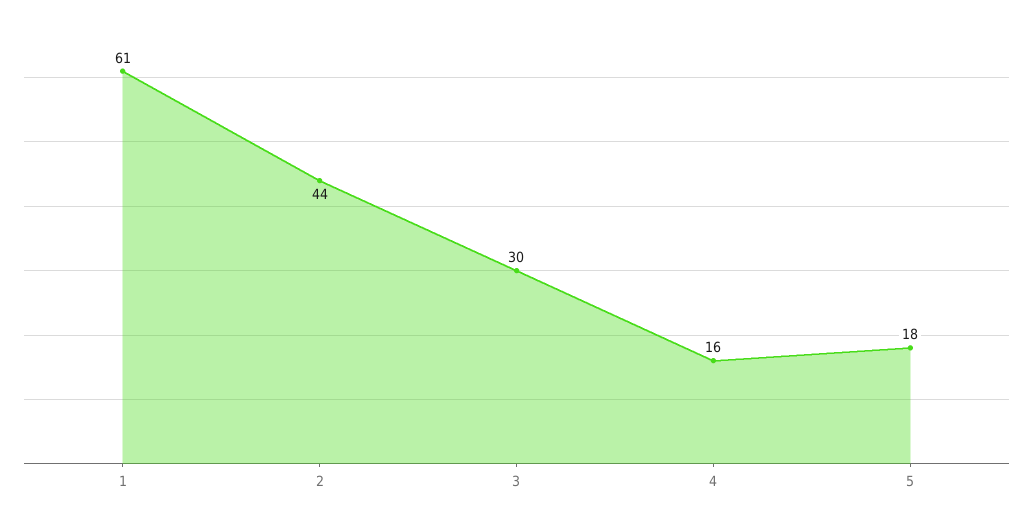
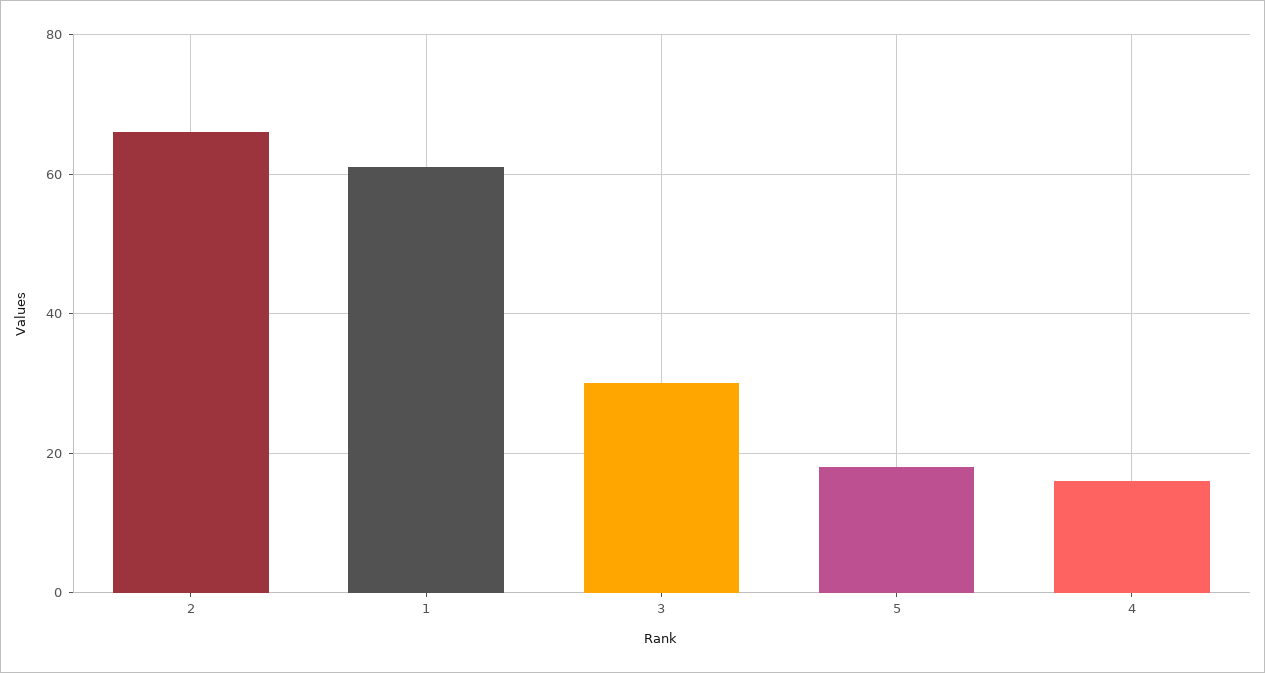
2: 44 -> 65

